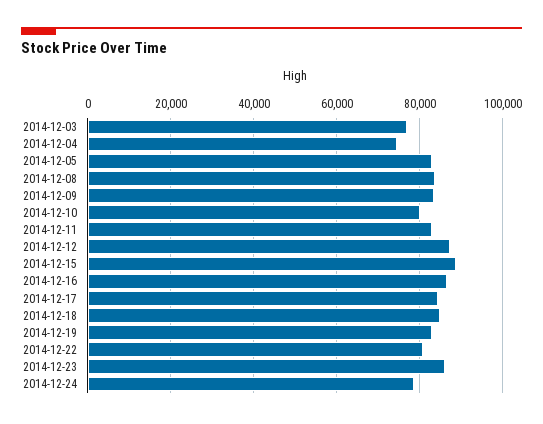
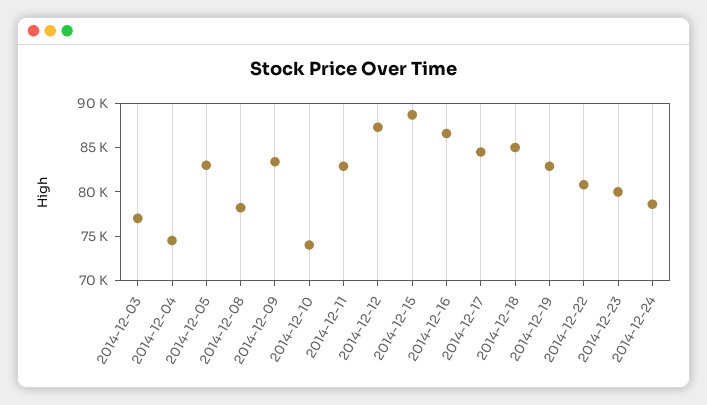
2014-12-08: 84000 -> 78000
2014-12-10: 80000 -> 74000
2014-12-23: 86000 -> 80000

